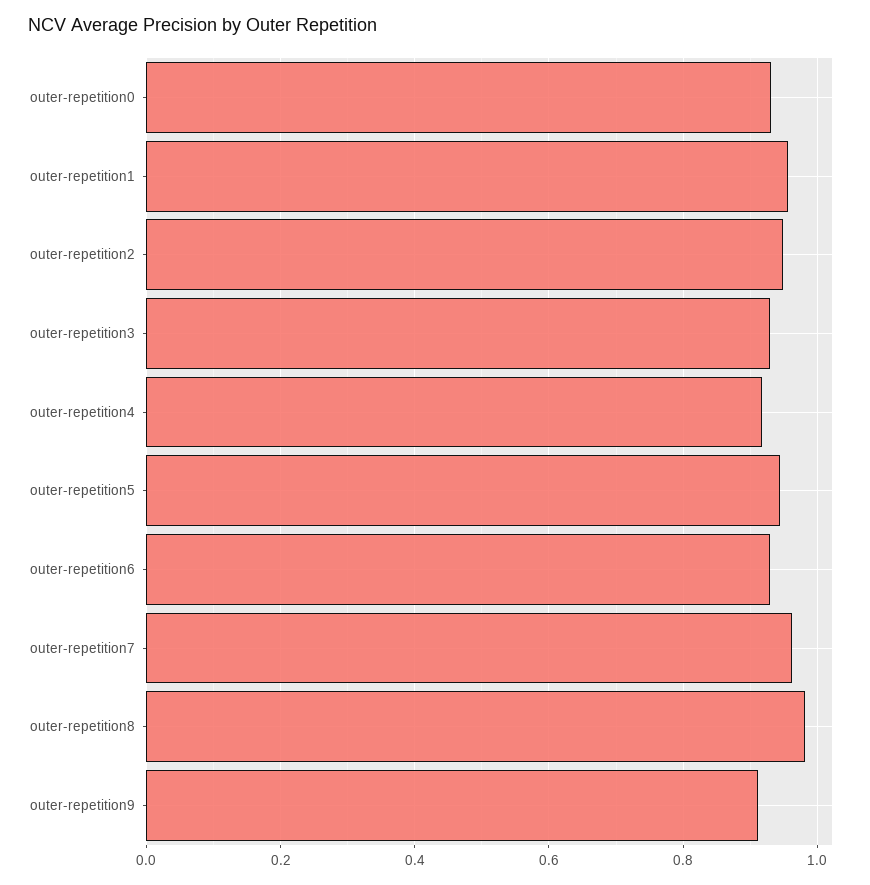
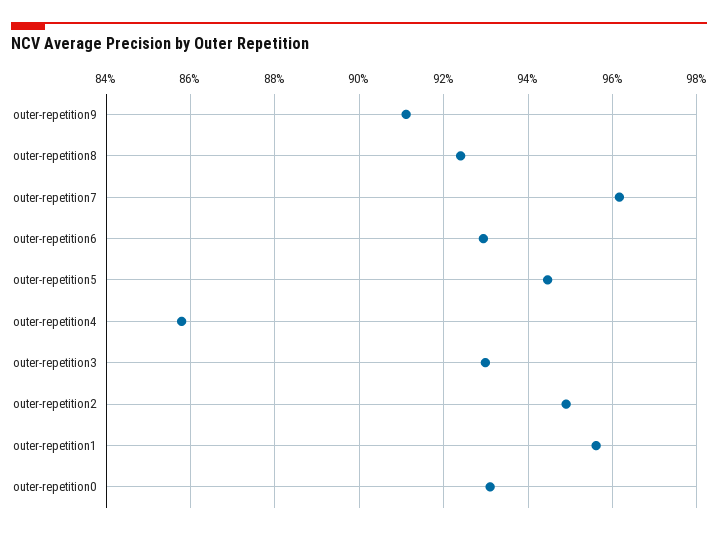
outer-repetition4: 0.92 -> 0.858
outer-repetition8: 0.98 -> 0.924

